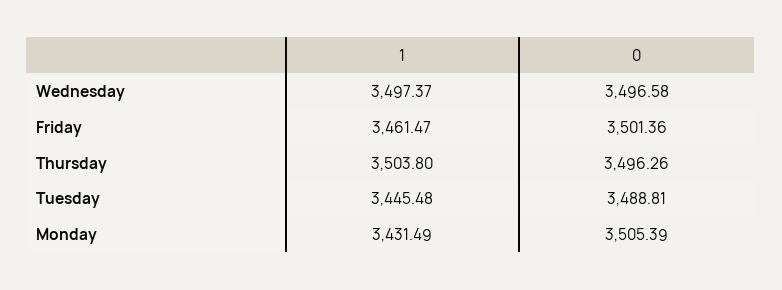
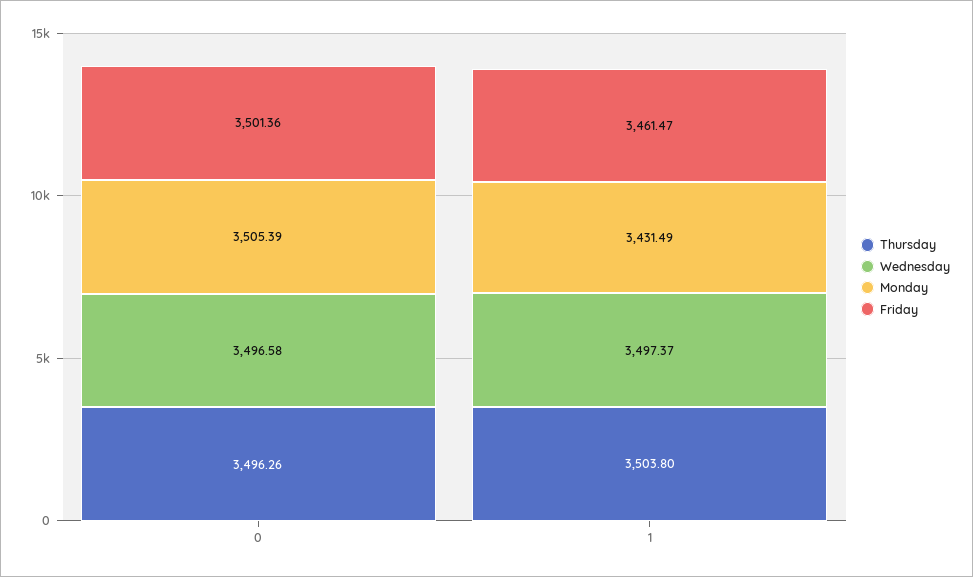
Tuesday, 1: 3445.48 -> none
Tuesday, 0: 3488.81 -> none

